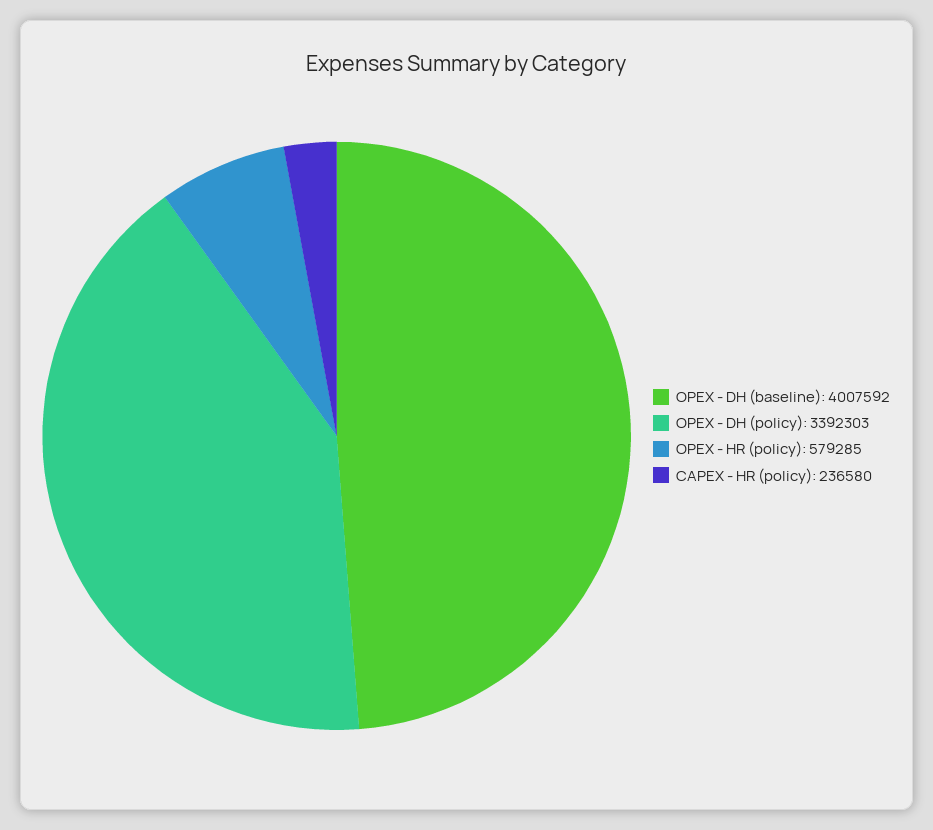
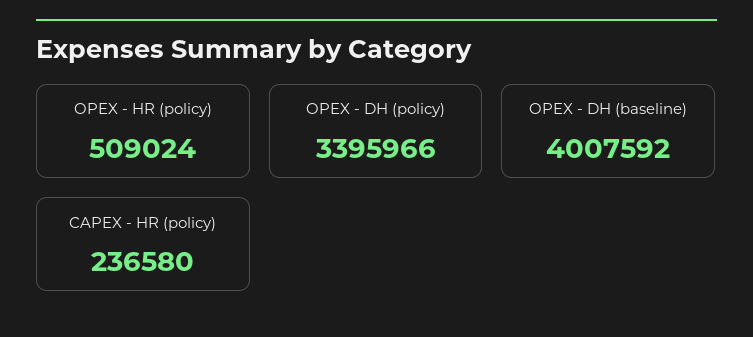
OPEX - DH (policy): 3392303 -> 3395966
OPEX - HR (policy): 579285 -> 509024

